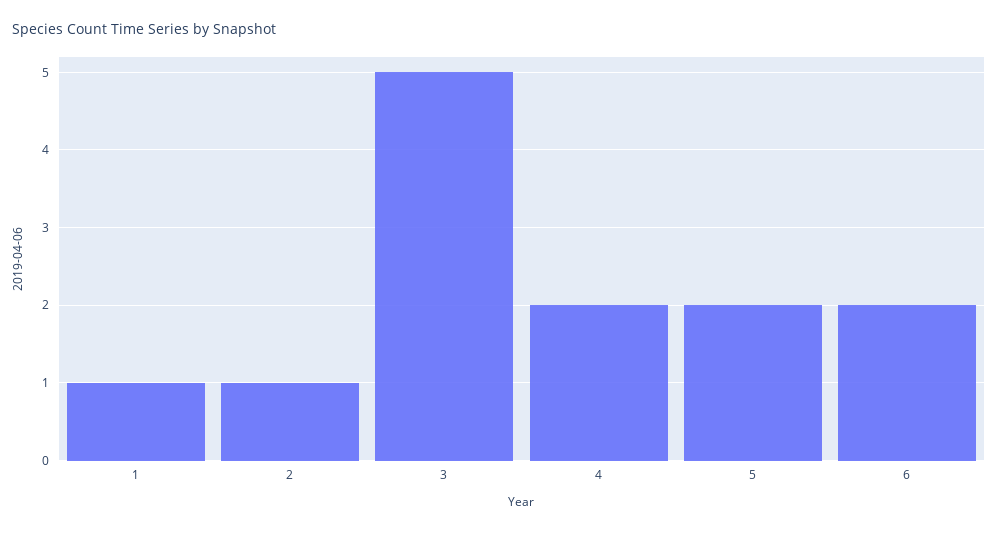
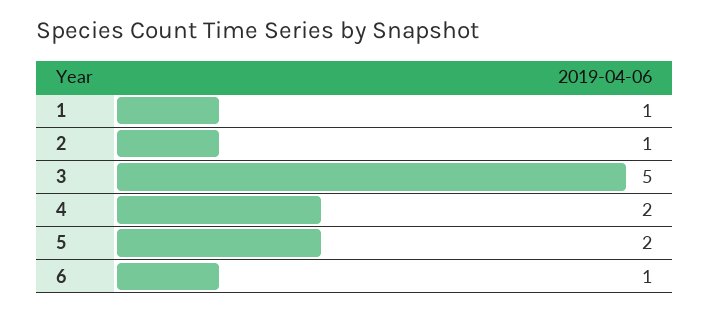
6: 2 -> 1

